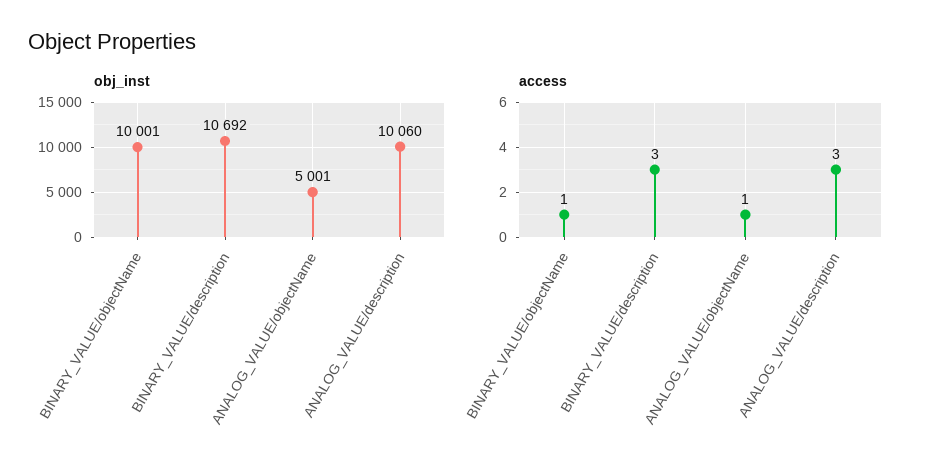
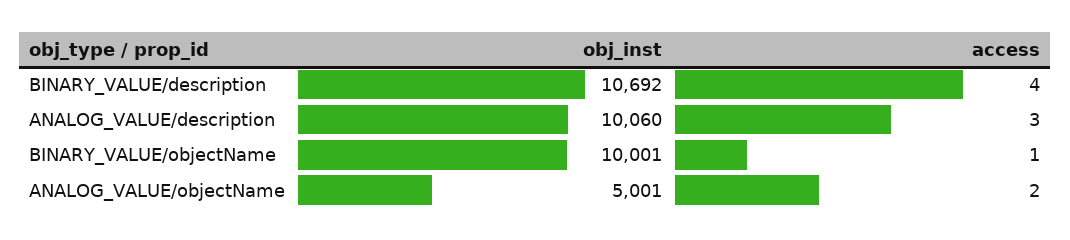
access, BINARY_VALUE/description: 3 -> 4
access, ANALOG_VALUE/objectName: 1 -> 2

